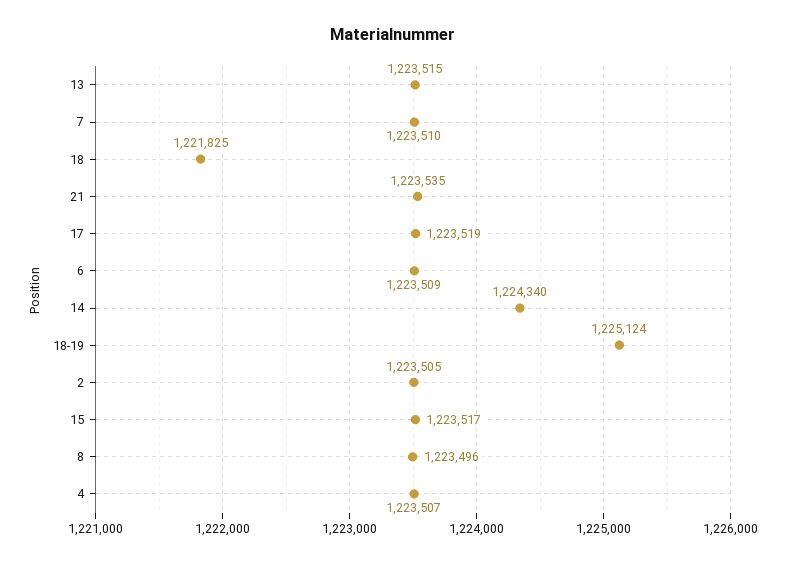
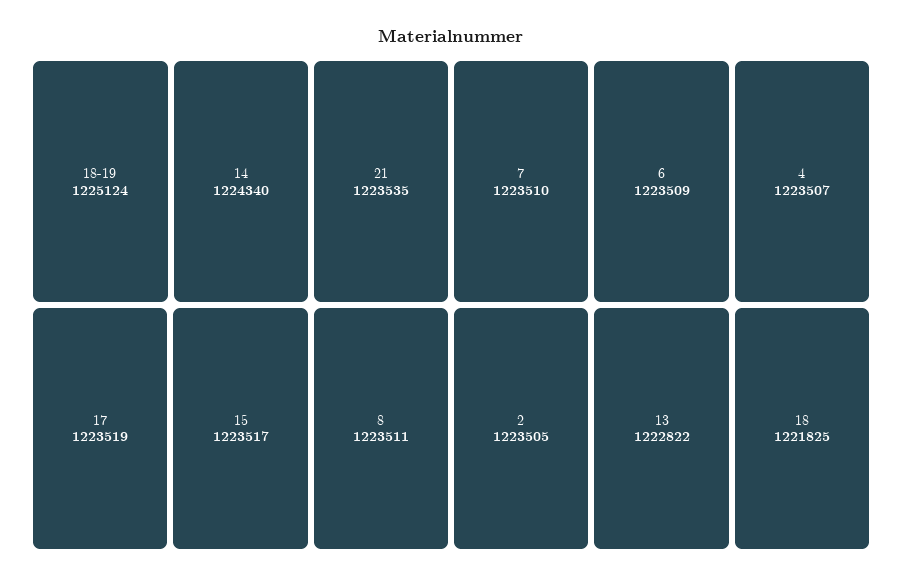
13: 1223515 -> 1222822
8: 1223496 -> 1223511

